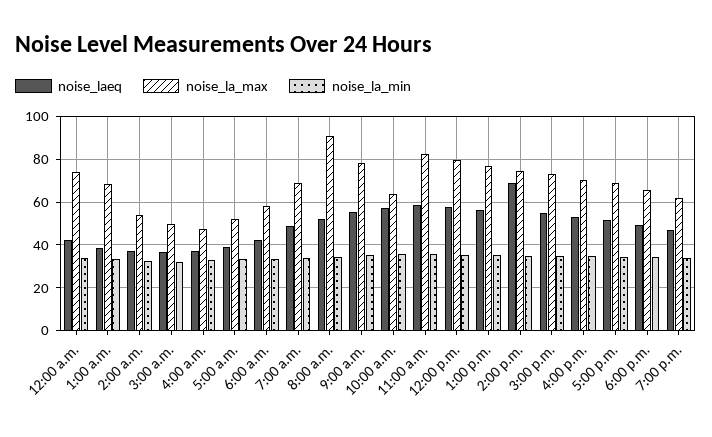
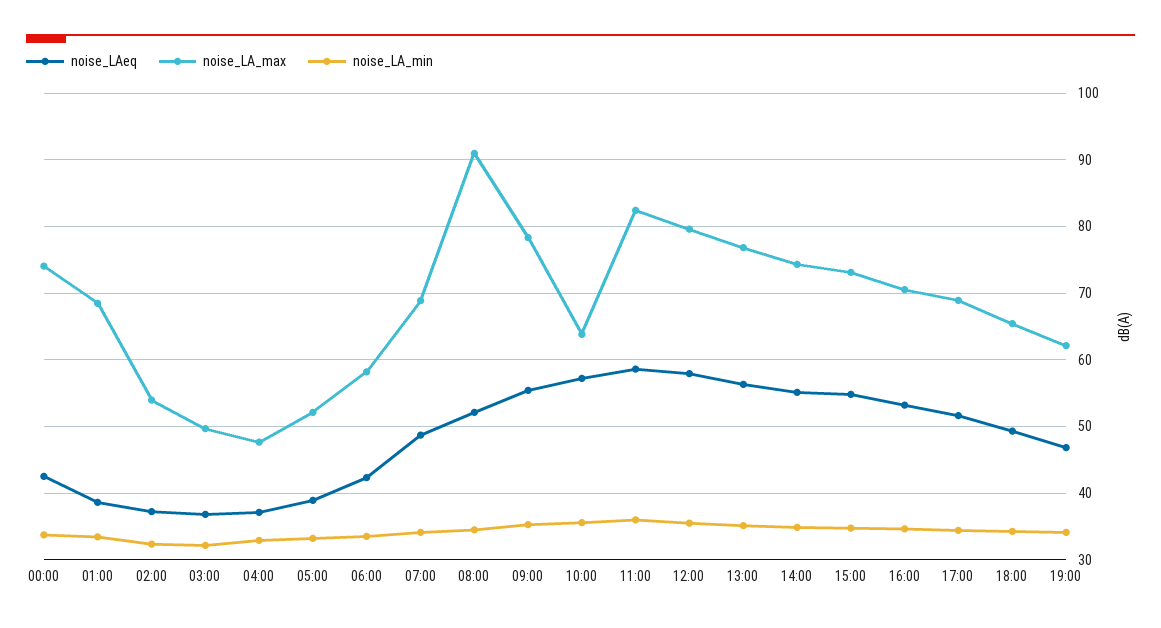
noise_laeq, 2:00 p.m.: 70 -> 55

